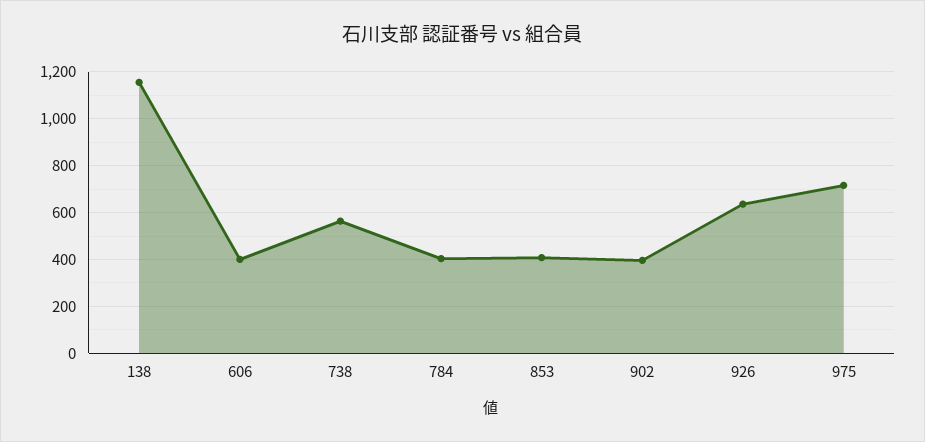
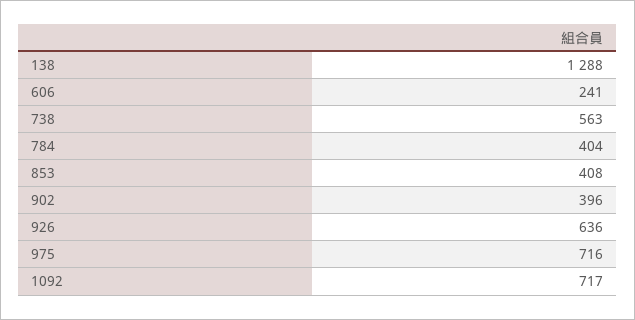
138: 1150 -> 1288
606: 400 -> 241
1092: none -> 717

